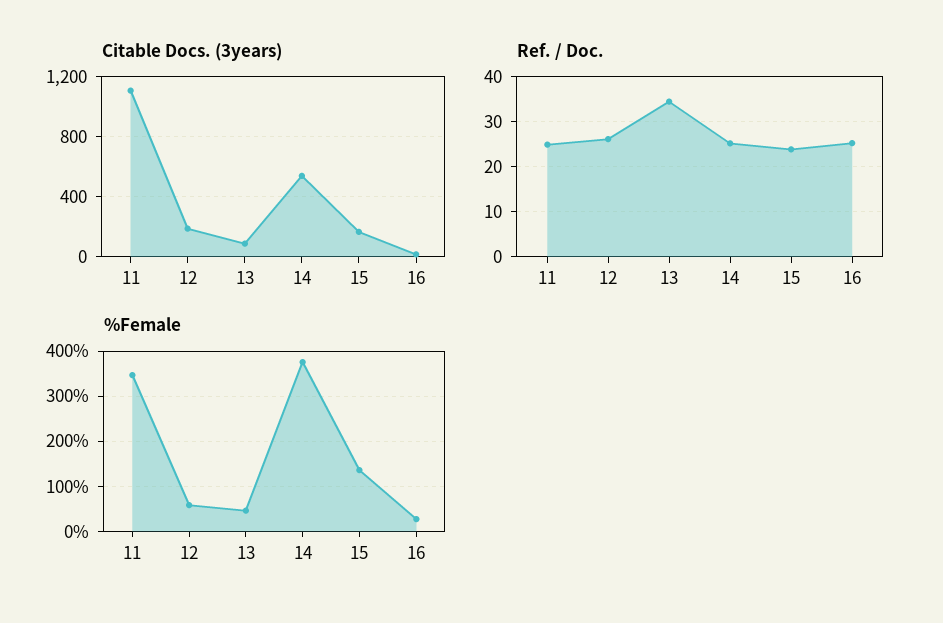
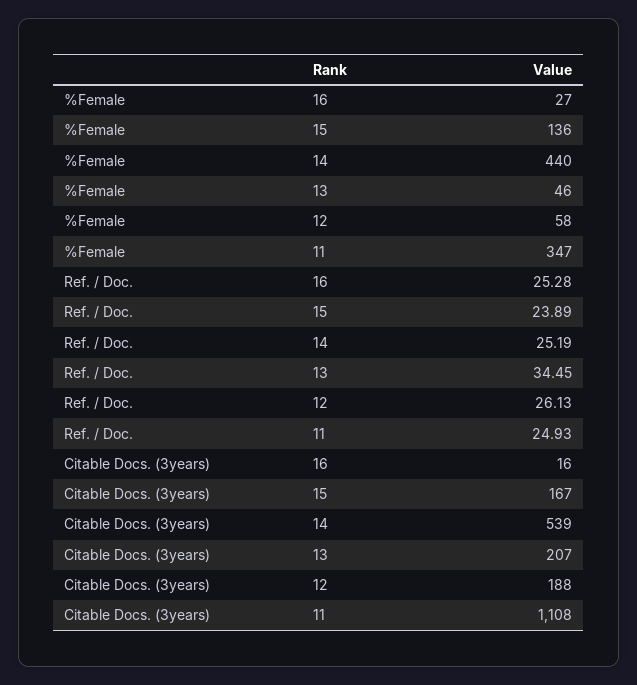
Citable Docs. (3years), 13: 100 -> 207
%Female, 14: 380 -> 440

